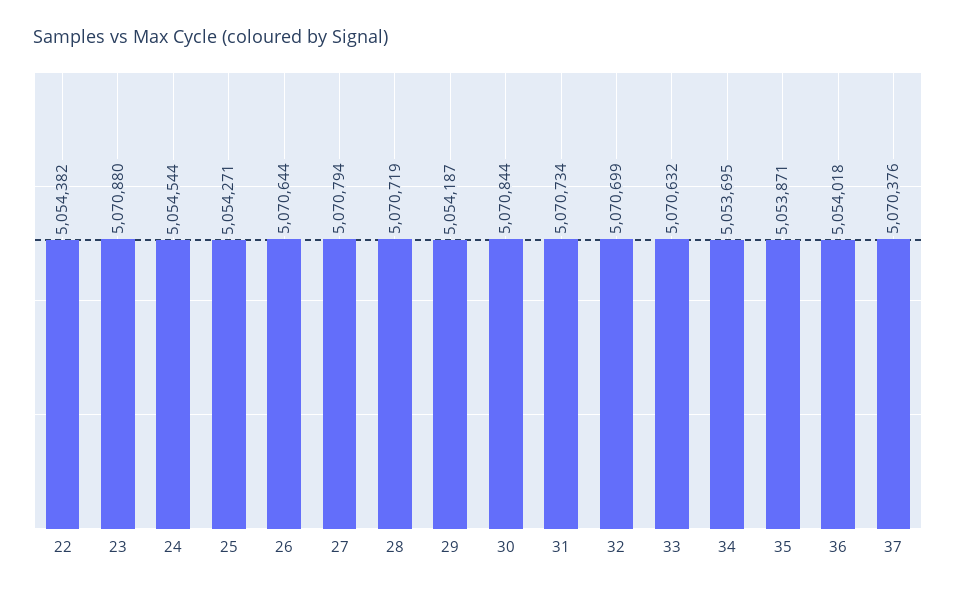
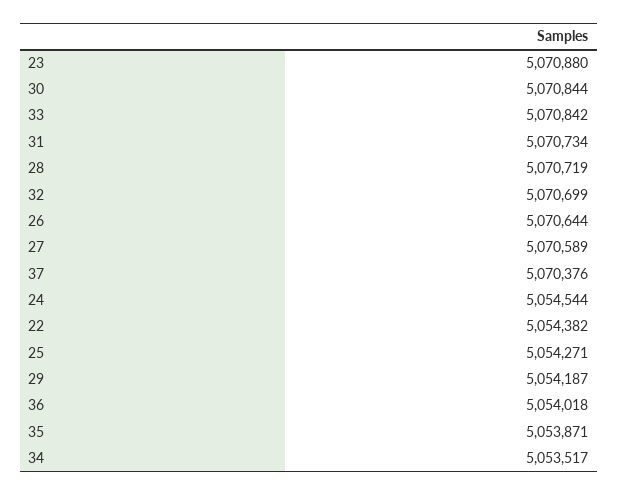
27: 5070794 -> 5070589
33: 5070632 -> 5070842
34: 5053695 -> 5053517

